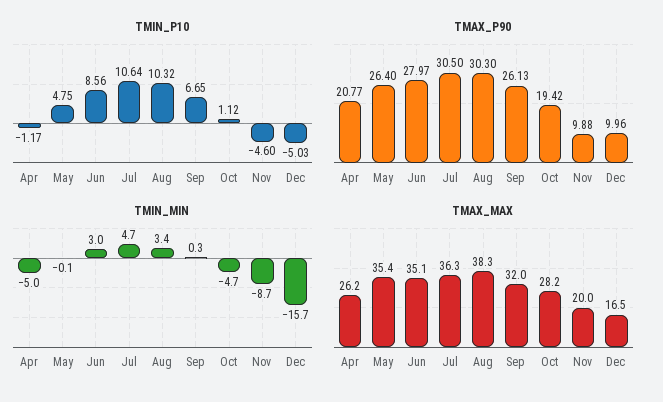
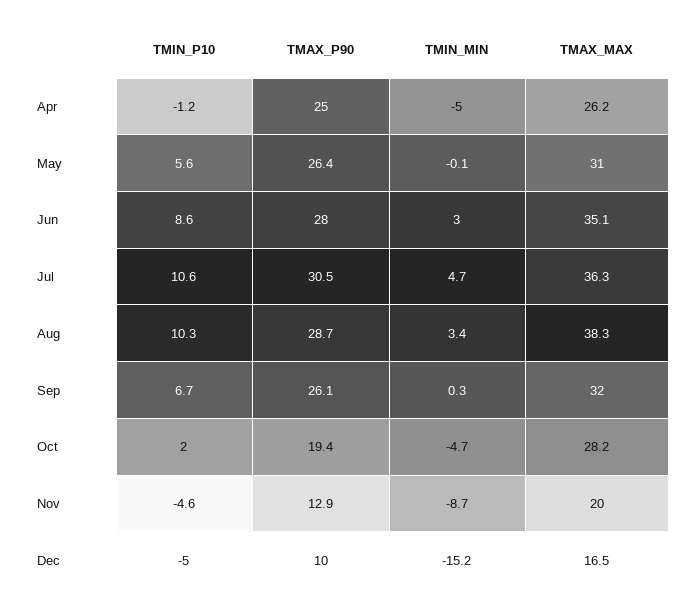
TMIN_P10, May: 4.75 -> 5.6
TMIN_P10, Oct: 1.12 -> 2
TMAX_P90, Apr: 20.77 -> 25
TMAX_P90, Aug: 30.3 -> 28.7
TMAX_P90, Nov: 9.88 -> 12.9
TMIN_MIN, Dec: -15.7 -> -15.2
TMAX_MAX, May: 35.4 -> 31

